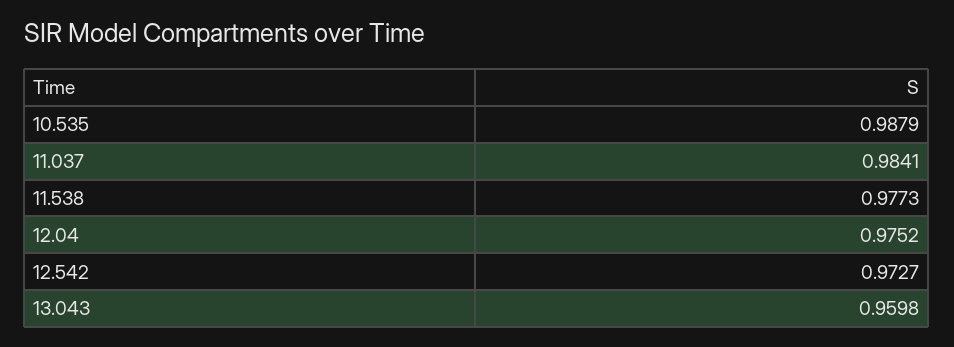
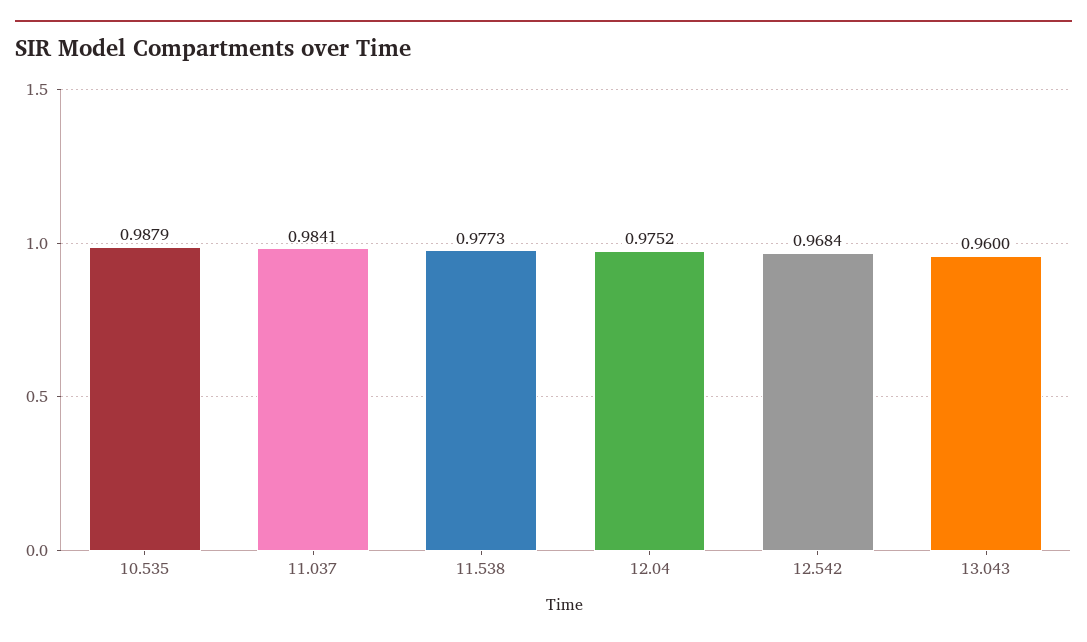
12.542: 0.9727 -> 0.9684
13.043: 0.9598 -> 0.96

